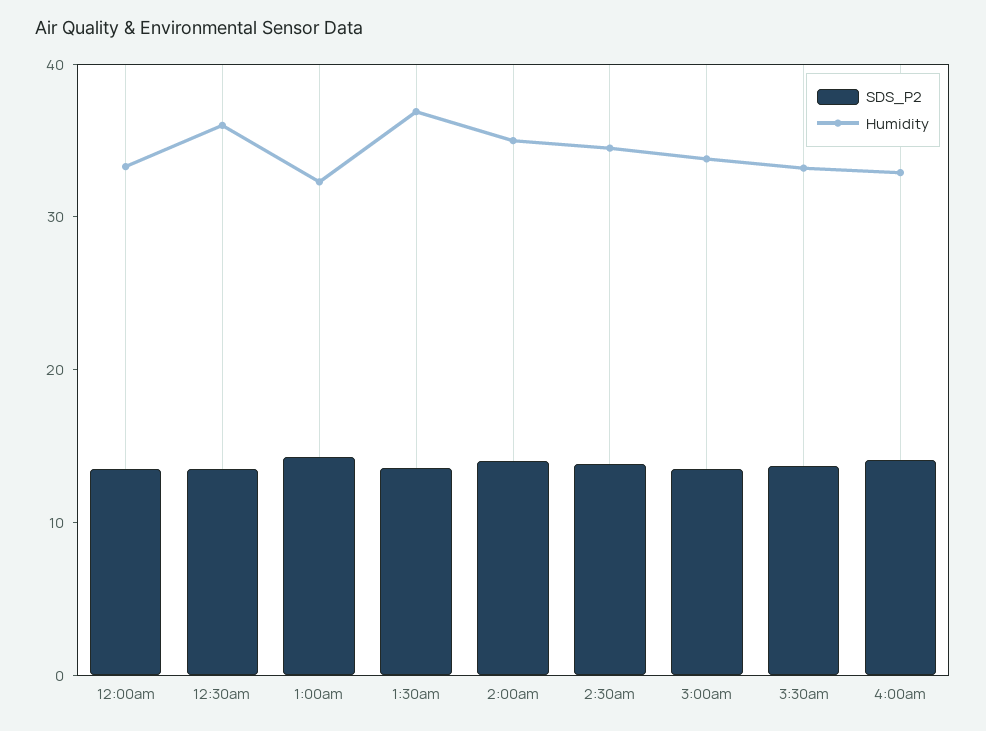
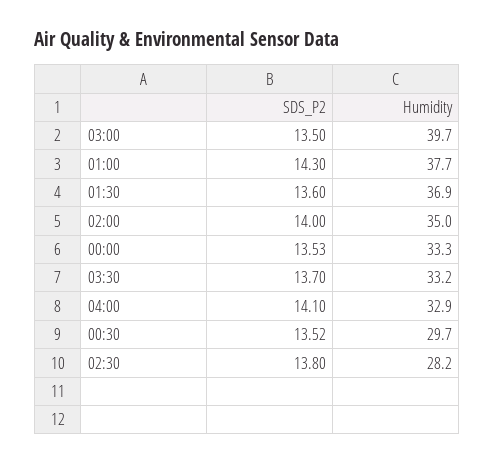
Humidity, 12:30am: 36 -> 29.7
Humidity, 1:00am: 32 -> 37.7
Humidity, 2:30am: 34 -> 28.2
Humidity, 3:00am: 34 -> 39.7

